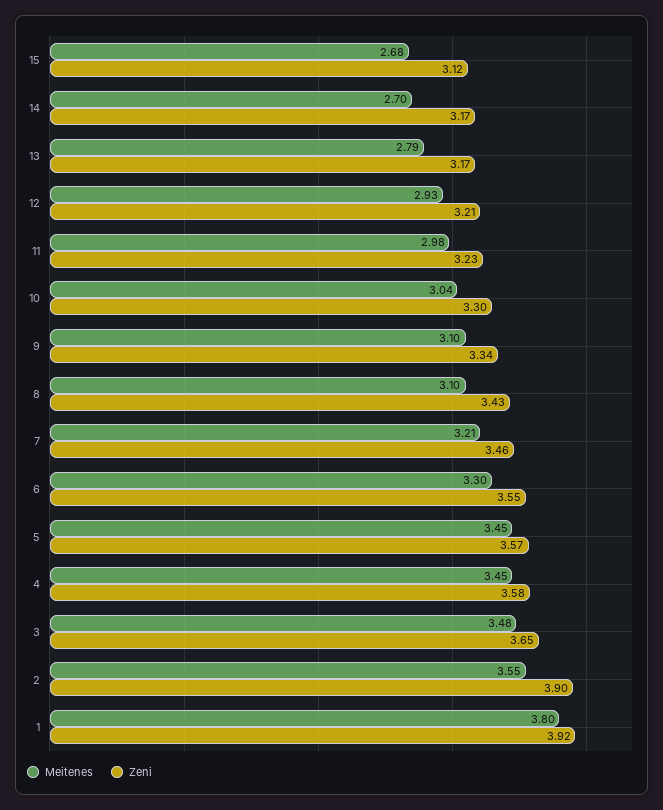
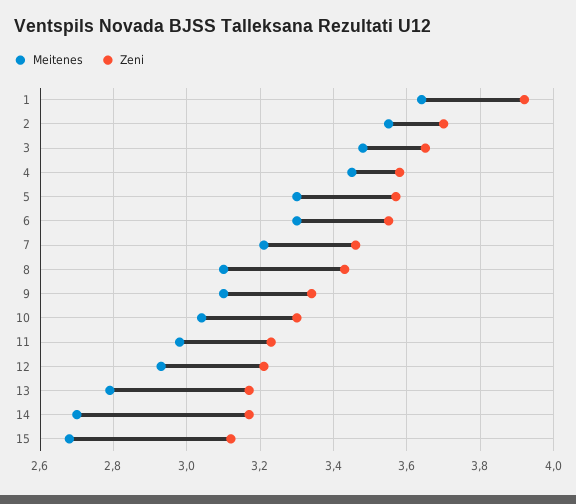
Meitenes, 5: 3.45 -> 3.3
Zeni, 2: 3.9 -> 3.7
Meitenes, 1: 3.8 -> 3.65

